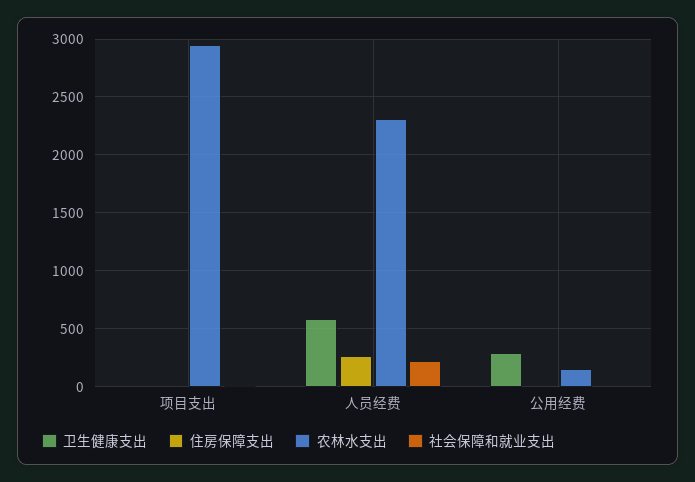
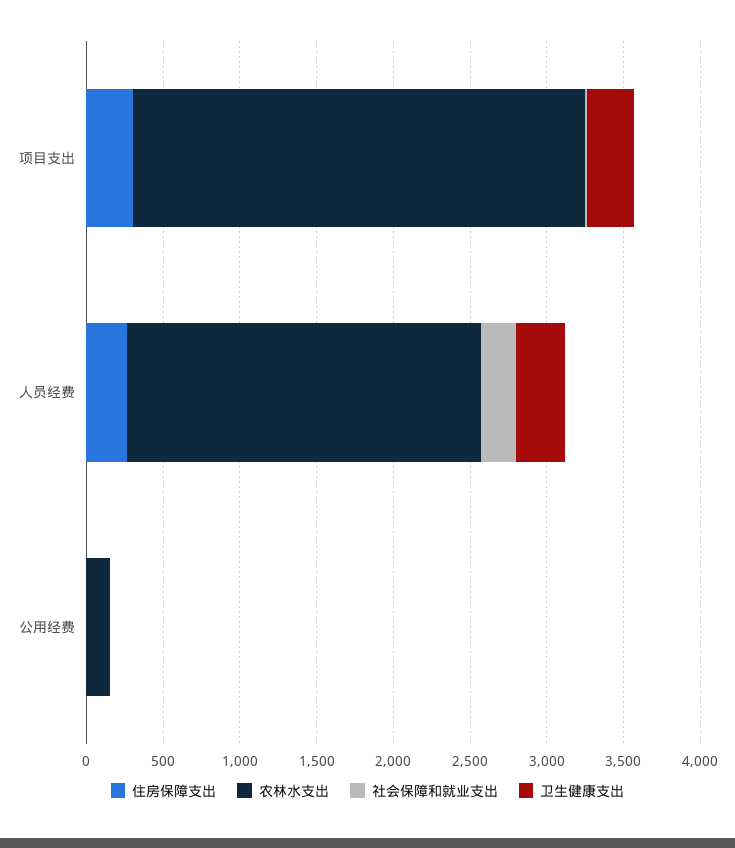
卫生健康支出, 项目支出: 0 -> 300
住房保障支出, 项目支出: 0 -> 300
卫生健康支出, 人员经费: 600 -> 300
卫生健康支出, 公用经费: 300 -> 0

